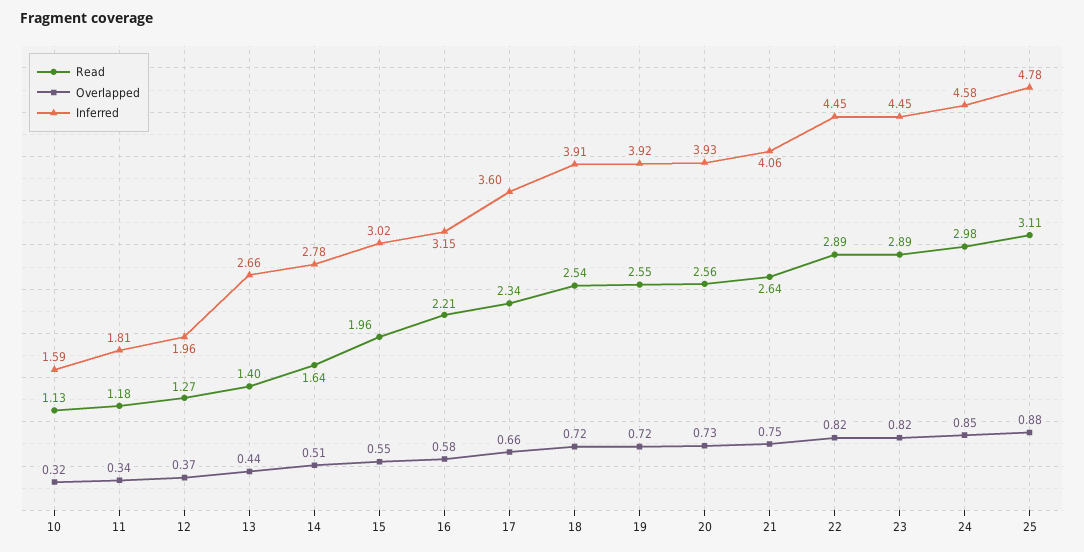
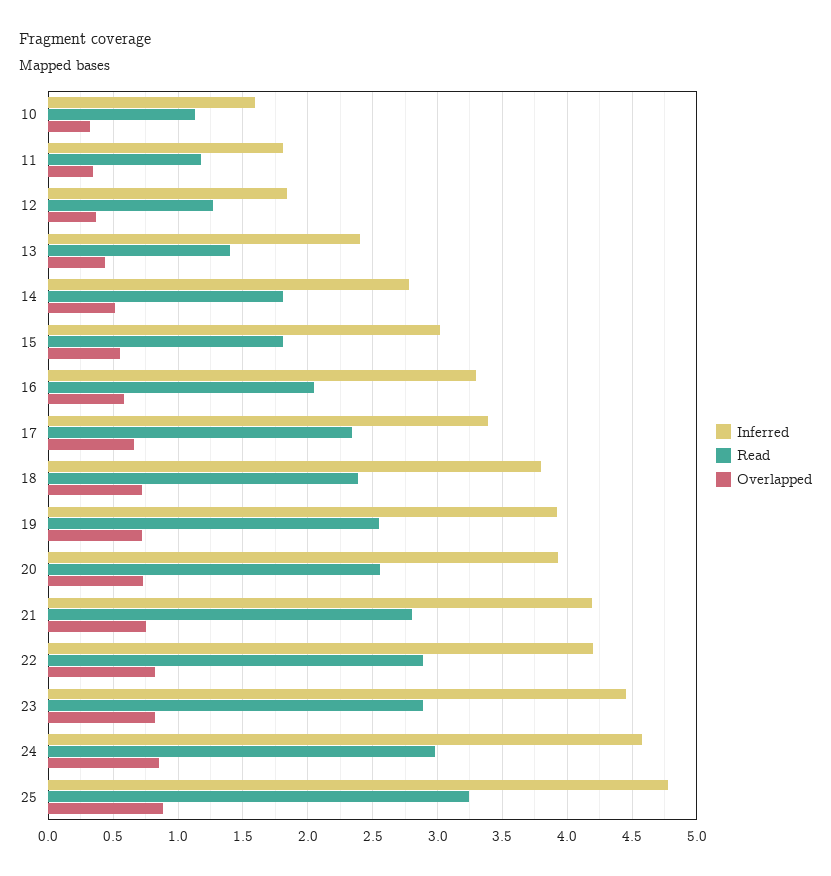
Inferred, 12: 1.96 -> 1.85
Inferred, 13: 2.66 -> 2.4
Read, 14: 1.64 -> 1.8
Read, 15: 1.96 -> 1.8
Read, 16: 2.21 -> 2.05
Inferred, 16: 3.15 -> 3.3
Inferred, 17: 3.6 -> 3.4
Read, 18: 2.54 -> 2.4
Inferred, 18: 3.91 -> 3.8
Read, 21: 2.64 -> 2.8
Inferred, 21: 4.06 -> 4.2
Inferred, 22: 4.45 -> 4.2
Read, 25: 3.11 -> 3.25

